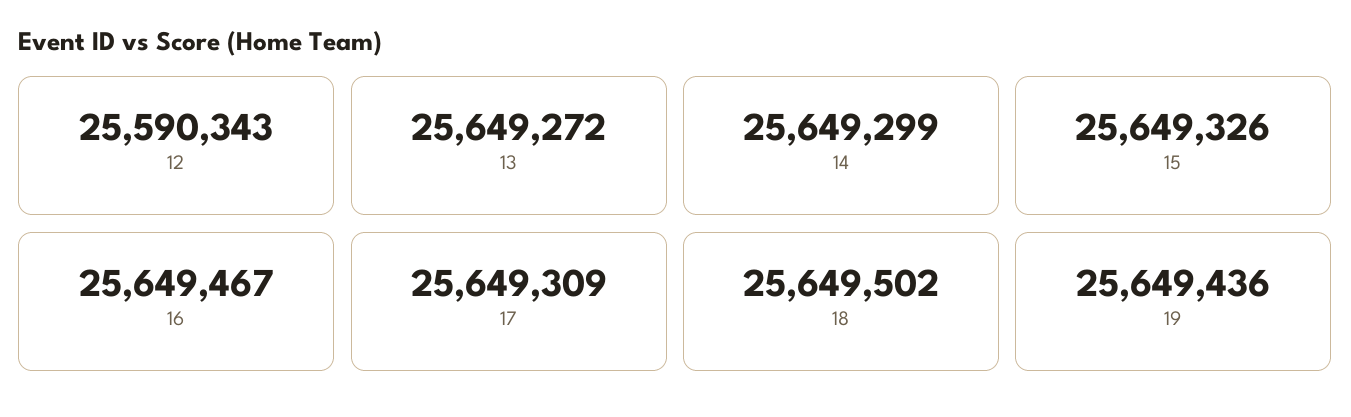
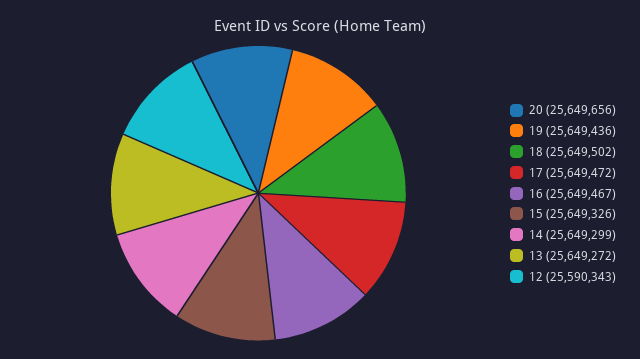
17: 25649309 -> 25649472
20: none -> 25649656

